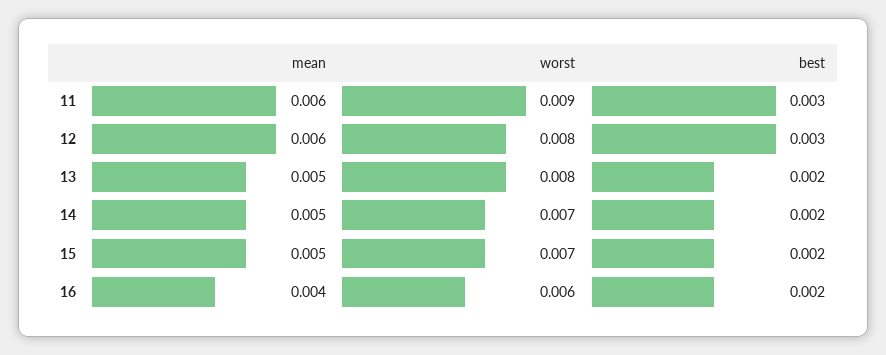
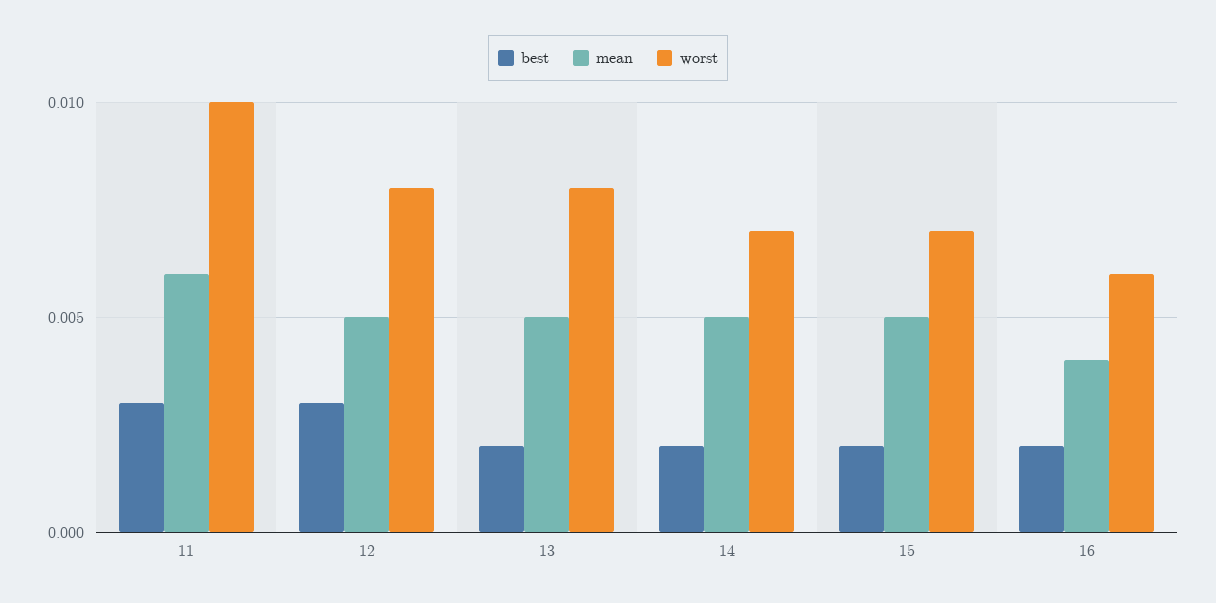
worst, 11: 0.009 -> 0.01
mean, 12: 0.006 -> 0.005

